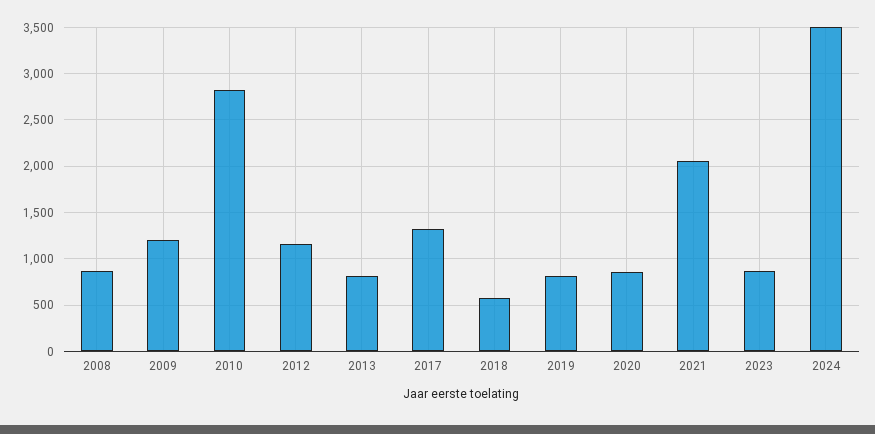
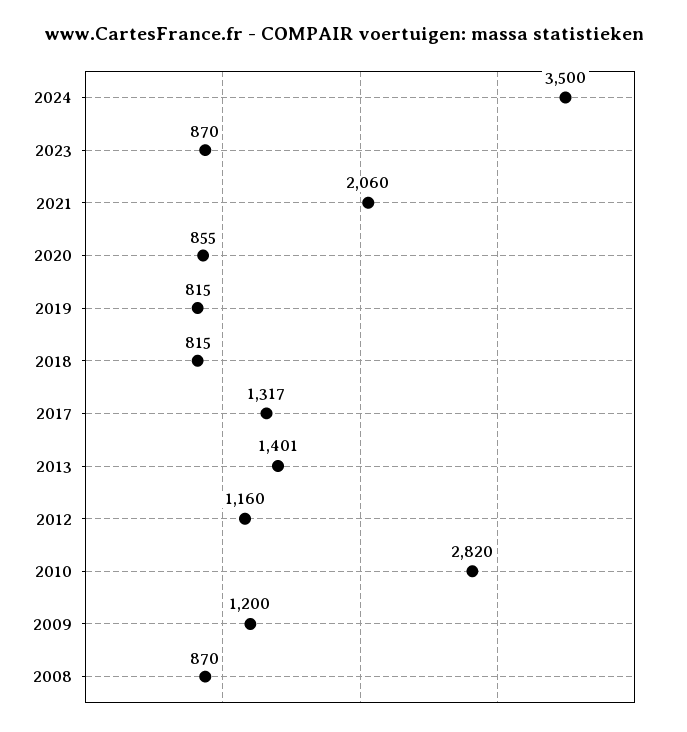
2013: 800 -> 1401
2018: 600 -> 815

